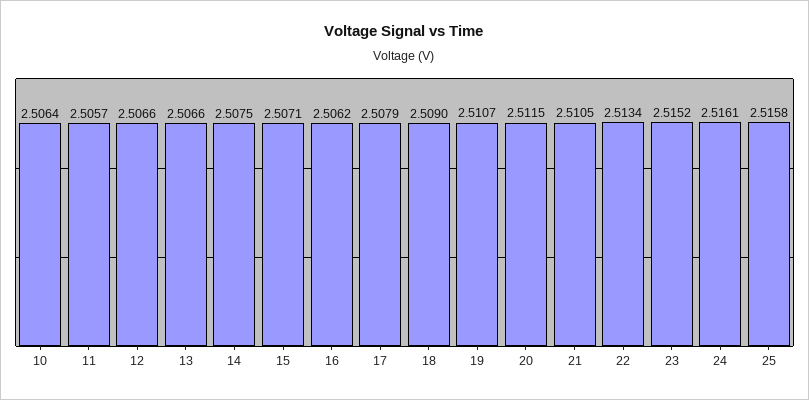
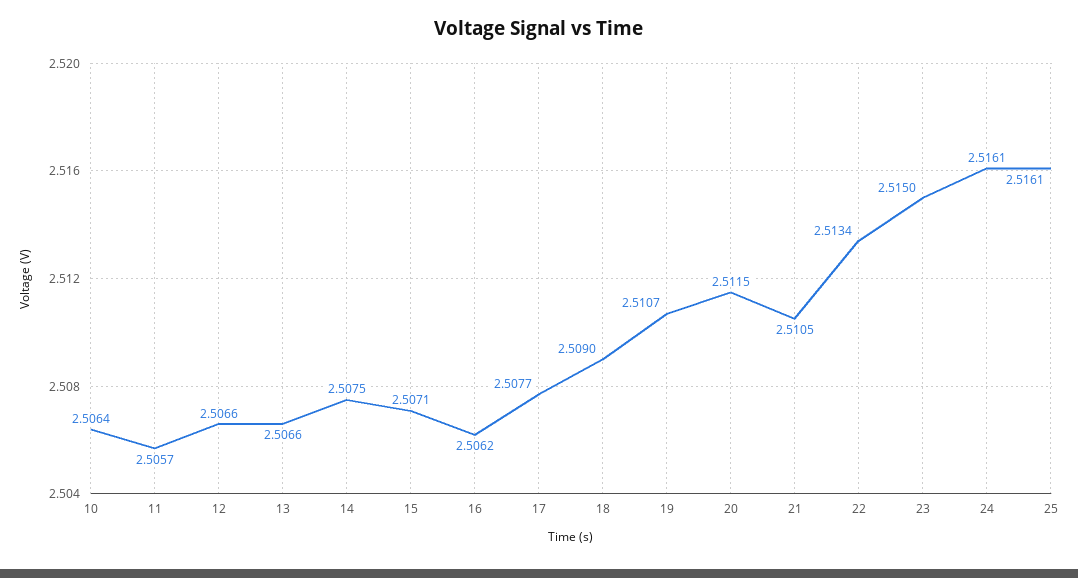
17: 2.5079 -> 2.5077
23: 2.5152 -> 2.515
25: 2.5158 -> 2.5161

